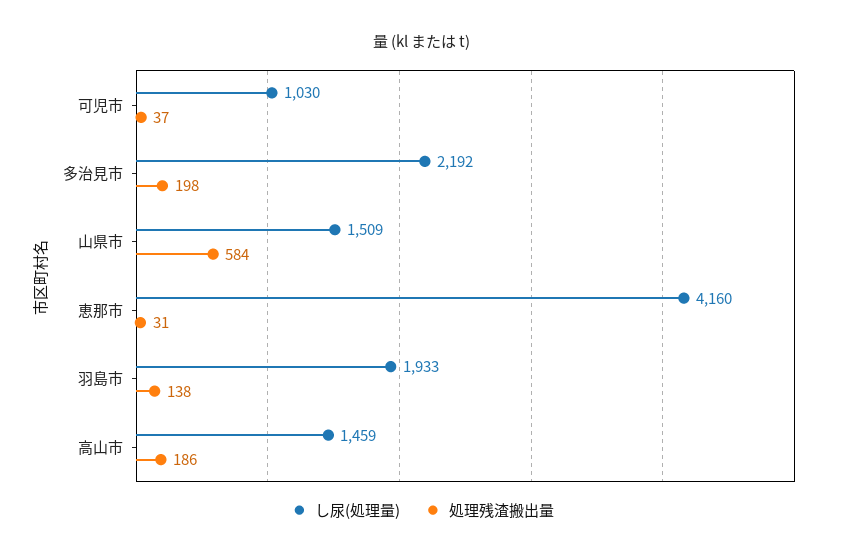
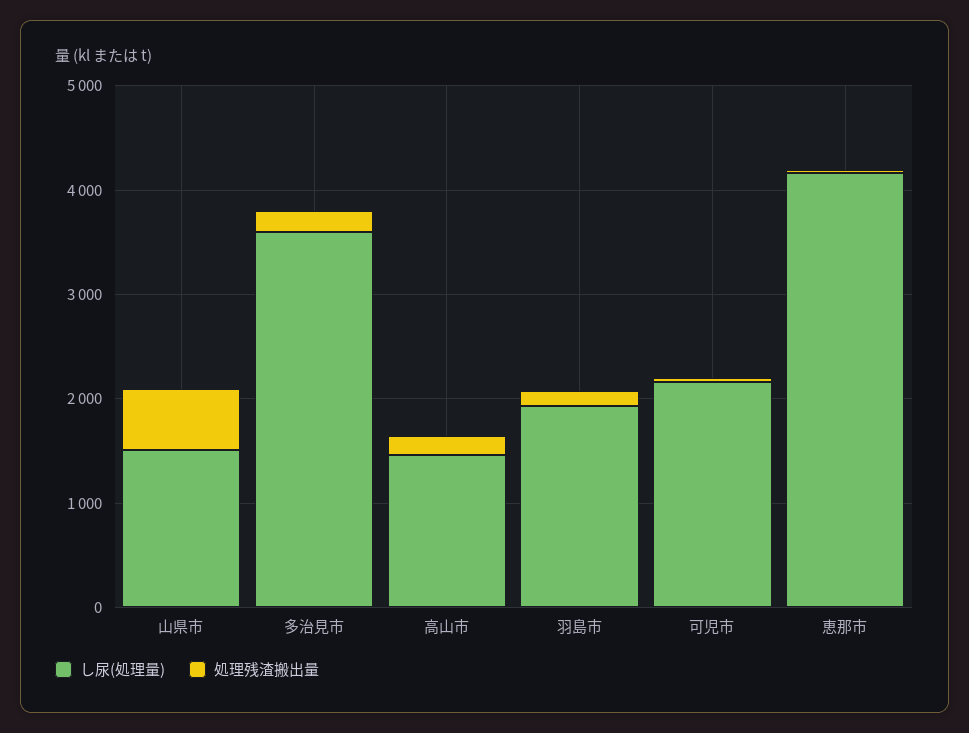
し尿(処理量), 可児市: 1030 -> 2200
し尿(処理量), 多治見市: 2192 -> 3600

